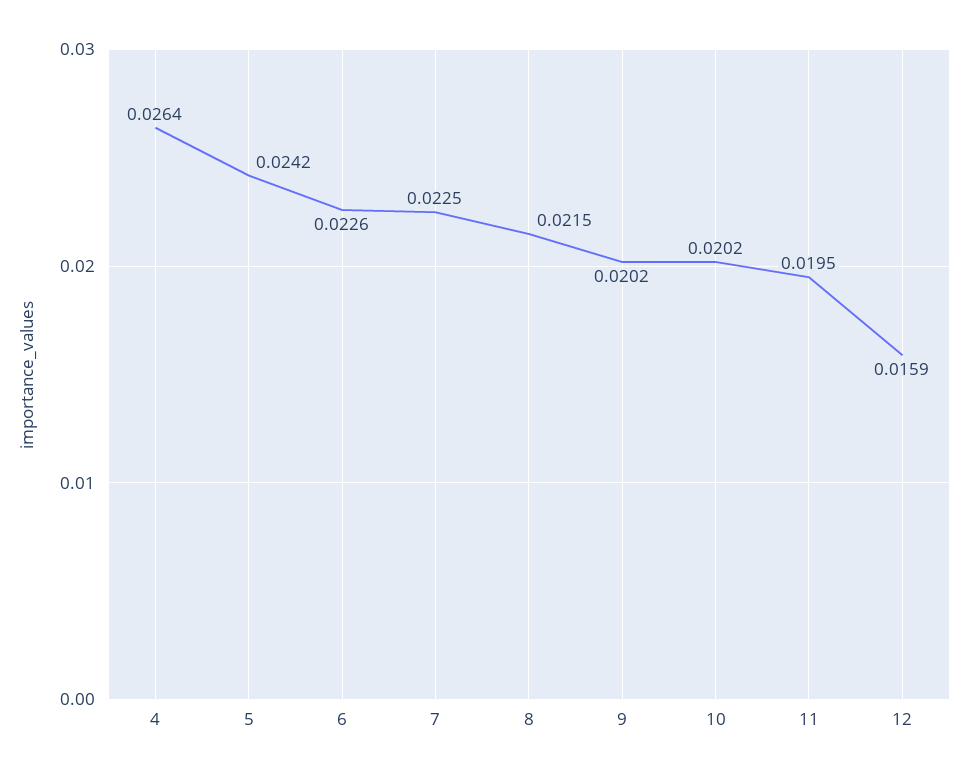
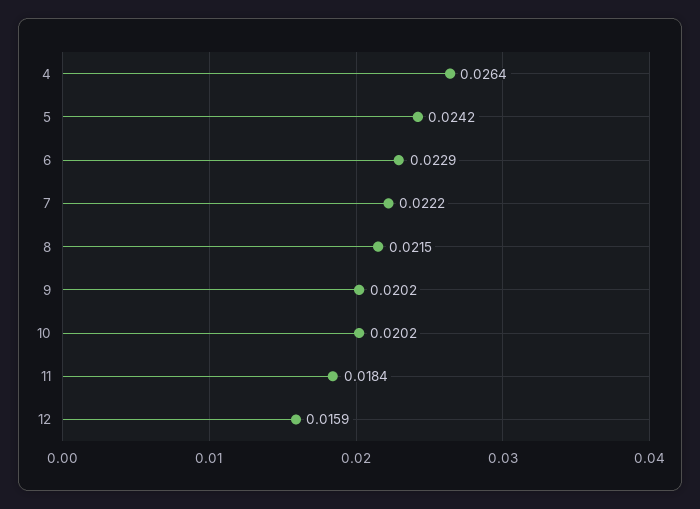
6: 0.0226 -> 0.0229
7: 0.0225 -> 0.0222
11: 0.0195 -> 0.0184

